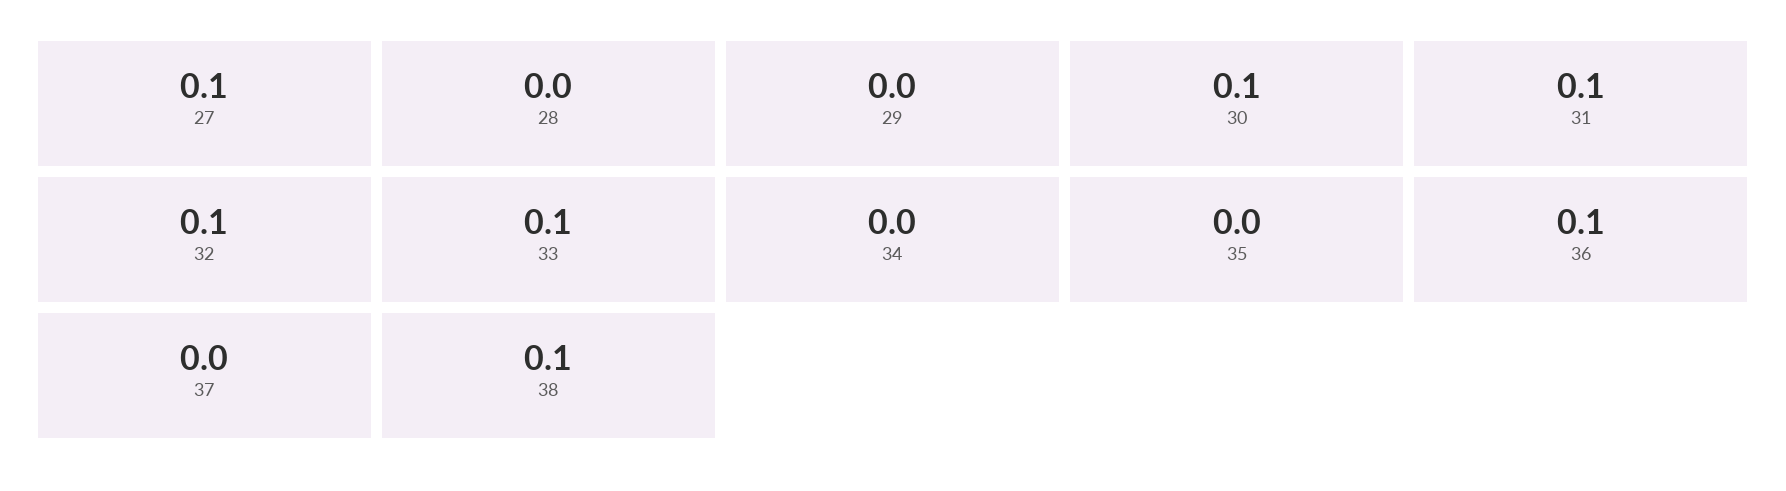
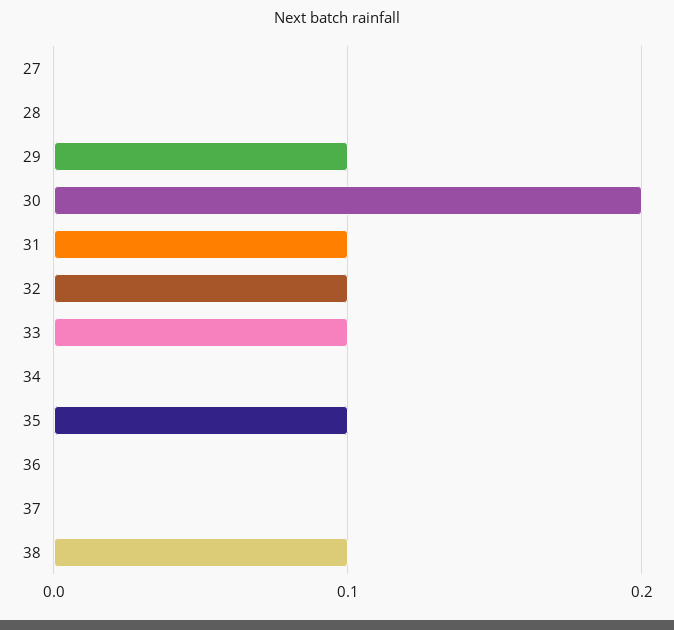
27: 0.1 -> 0
29: 0 -> 0.1
30: 0.1 -> 0.2
35: 0 -> 0.1
36: 0.1 -> 0

